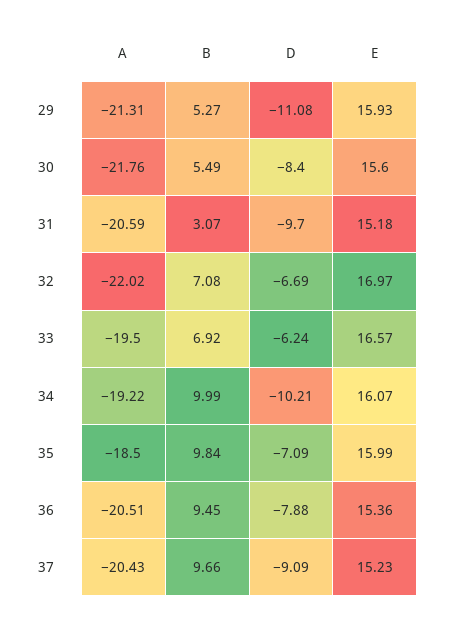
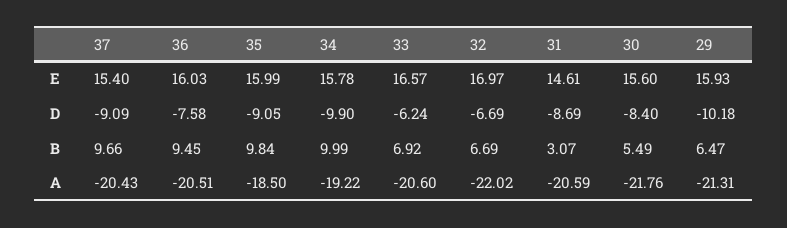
B, 29: 5.27 -> 6.47
D, 29: -11.08 -> -10.18
D, 31: -9.7 -> -8.69
E, 31: 15.18 -> 14.61
B, 32: 7.08 -> 6.69
A, 33: -19.5 -> -20.6
D, 34: -10.21 -> -9.9
E, 34: 16.07 -> 15.78
D, 35: -7.09 -> -9.05
D, 36: -7.88 -> -7.58
E, 36: 15.36 -> 16.03
E, 37: 15.23 -> 15.4

